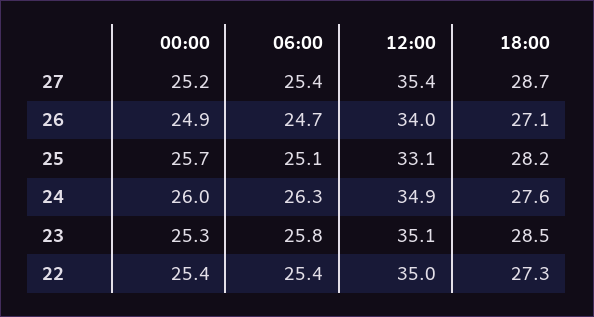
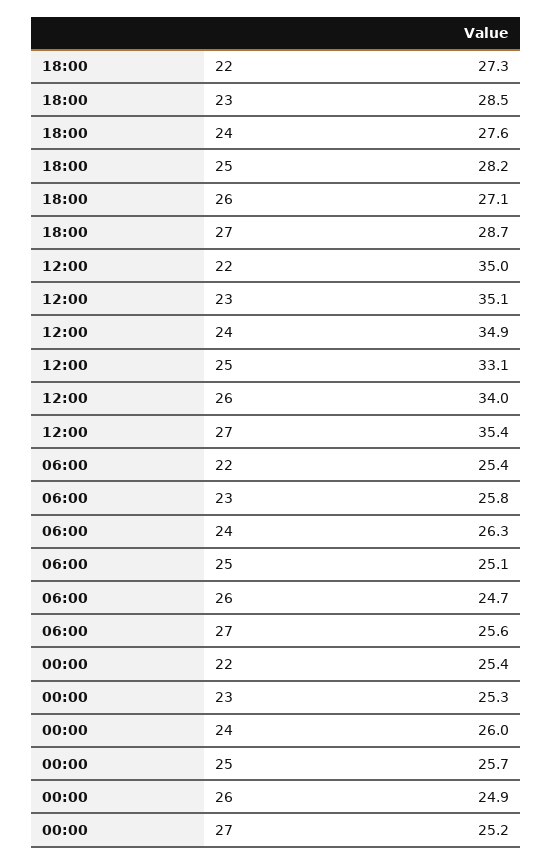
06:00, 27: 25.4 -> 25.6

